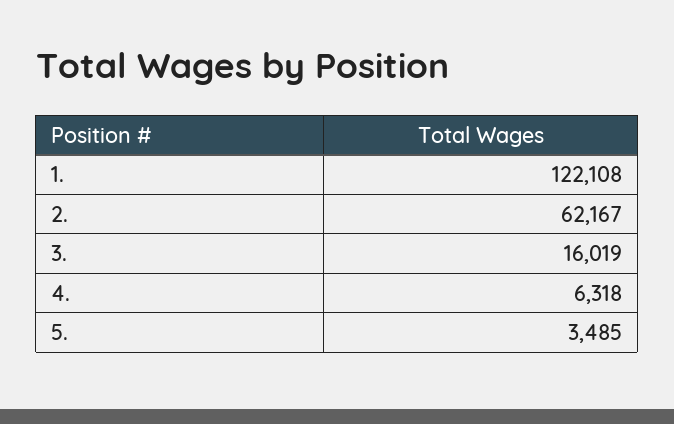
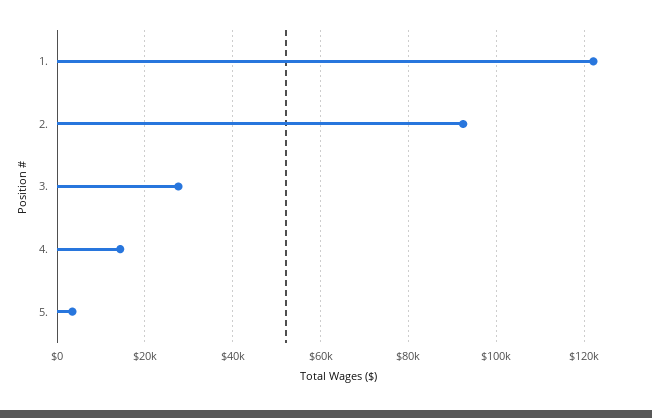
2.: 62167 -> 92000
3.: 16019 -> 28000
4.: 6318 -> 14000

